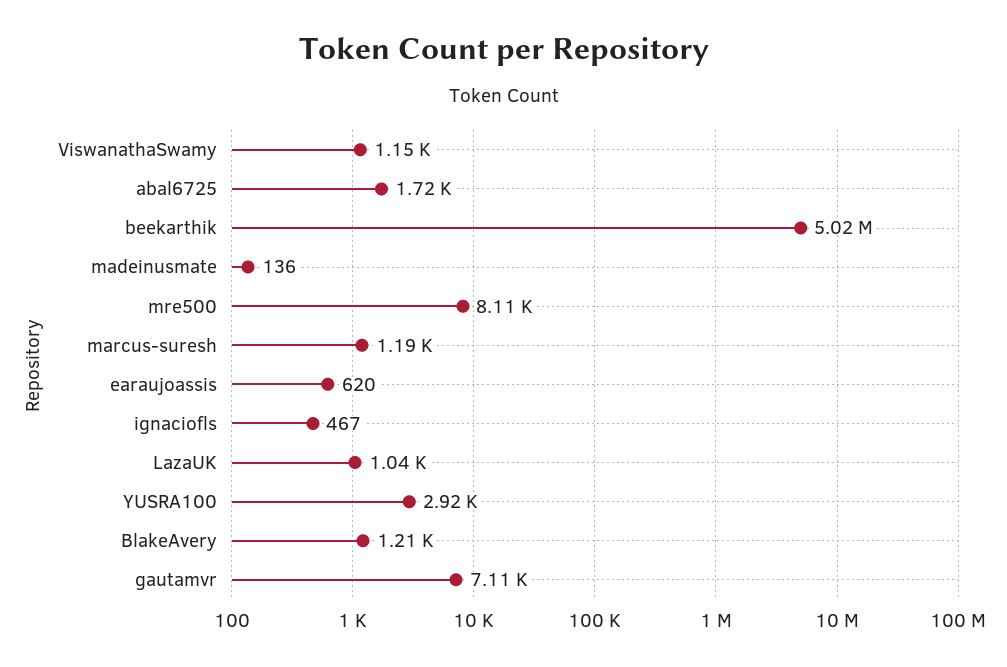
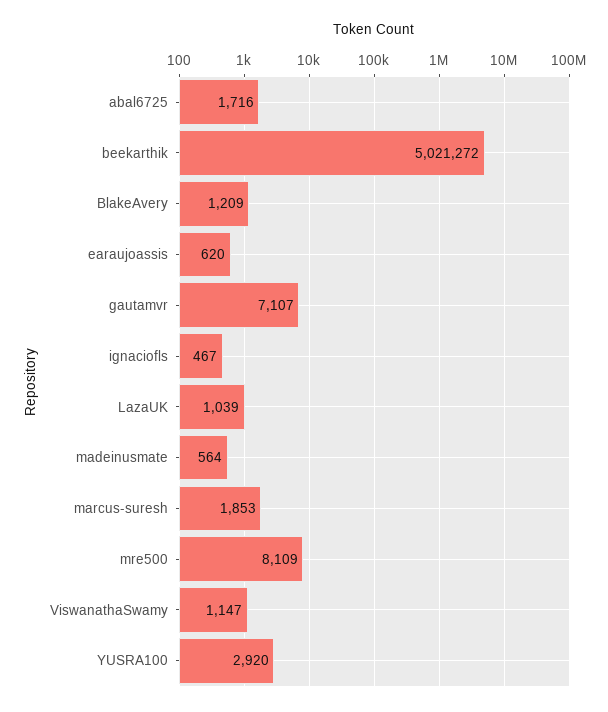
madeinusmate: 136 -> 564
marcus-suresh: 1190 -> 1853

